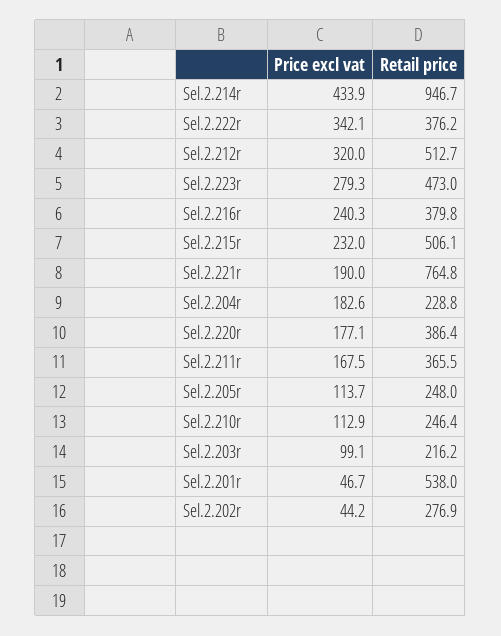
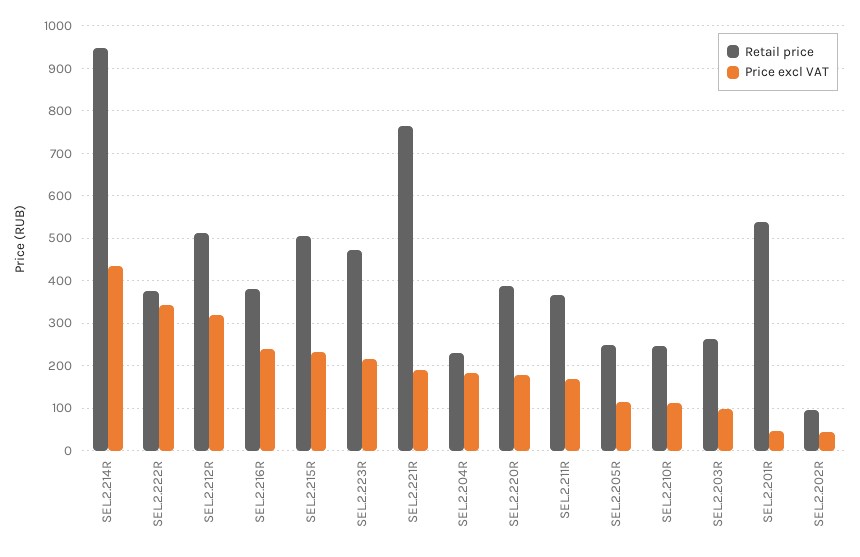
Price excl vat, Sel.2.223r: 279.3 -> 220
Retail price, Sel.2.203r: 216.2 -> 260
Retail price, Sel.2.202r: 276.9 -> 100

